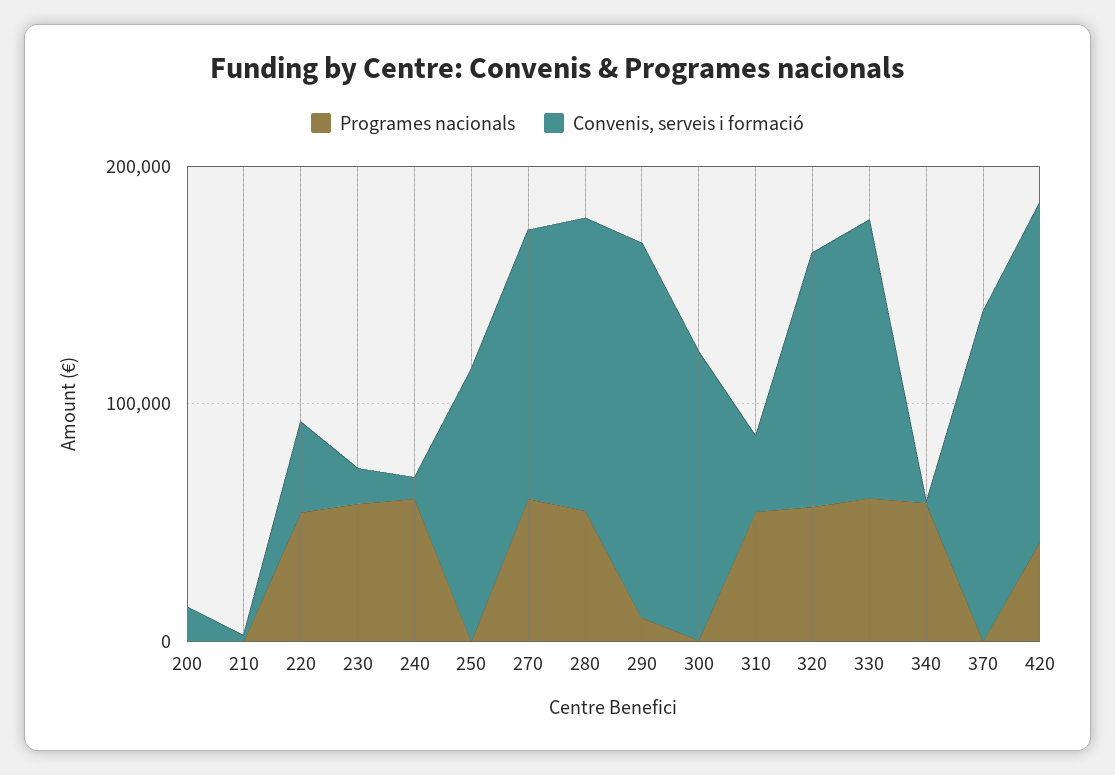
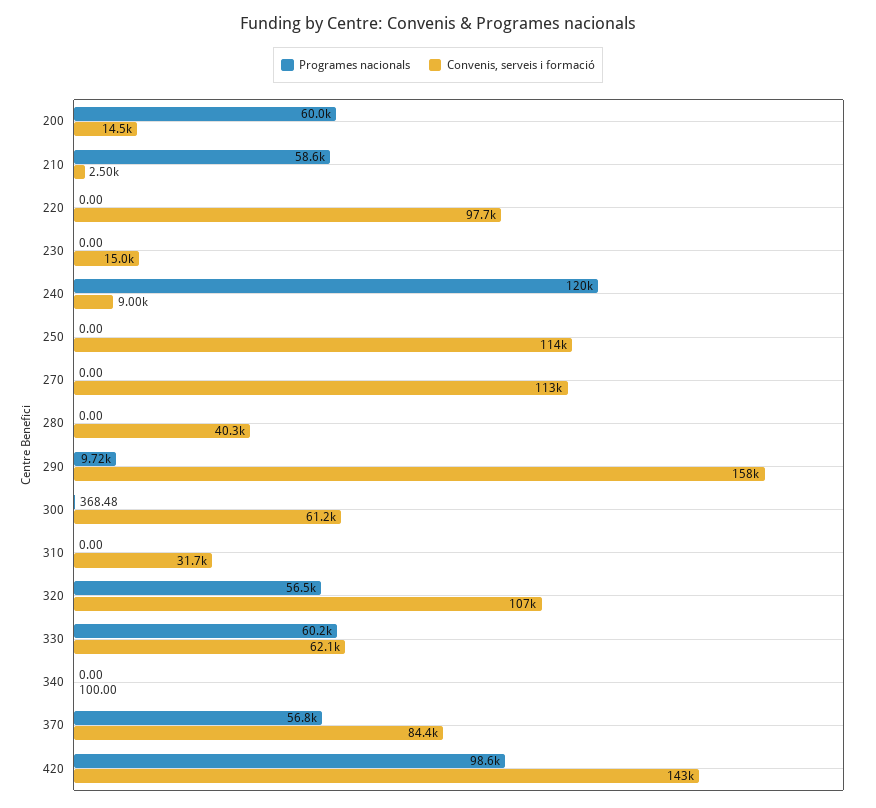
Programes nacionals, 200: 0 -> 60000
Programes nacionals, 210: 0 -> 58600
Programes nacionals, 220: 60000 -> 0
Convenis, serveis i formació, 220: 40000 -> 97700
Programes nacionals, 230: 60000 -> 0
Programes nacionals, 240: 60000 -> 120000
Programes nacionals, 270: 60000 -> 0
Programes nacionals, 280: 60000 -> 0
Convenis, serveis i formació, 280: 120000 -> 40300
Convenis, serveis i formació, 300: 120000 -> 61200
Programes nacionals, 310: 60000 -> 0
Convenis, serveis i formació, 330: 120000 -> 62100
Programes nacionals, 340: 60000 -> 0
Programes nacionals, 370: 0 -> 56800
Convenis, serveis i formació, 370: 140000 -> 84400
Programes nacionals, 420: 40000 -> 98600

